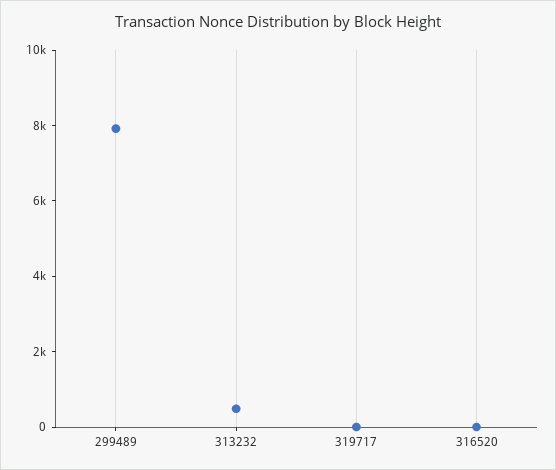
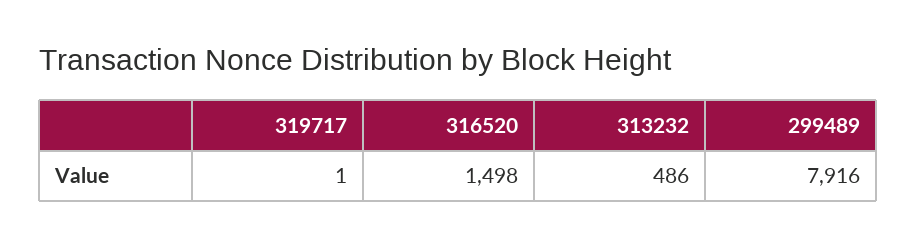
316520: 0 -> 1498

